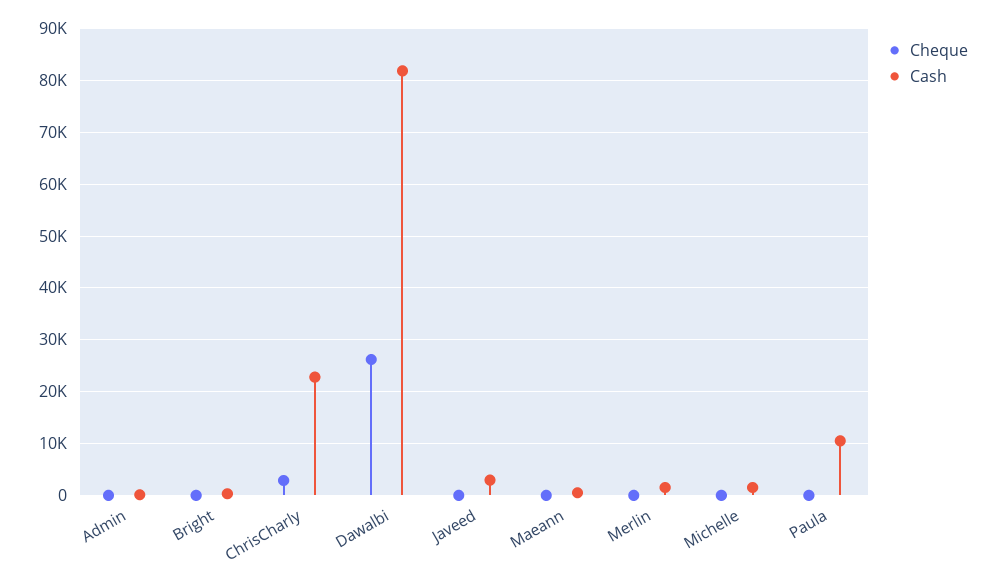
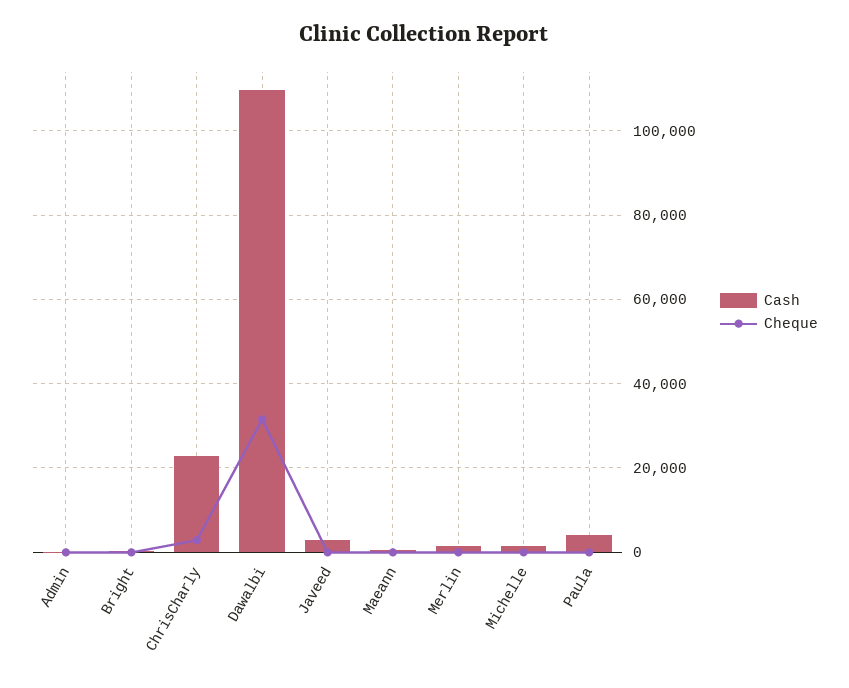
Cheque, Dawalbi: 26000 -> 32000
Cash, Dawalbi: 82000 -> 110000
Cash, Paula: 10000 -> 4000

